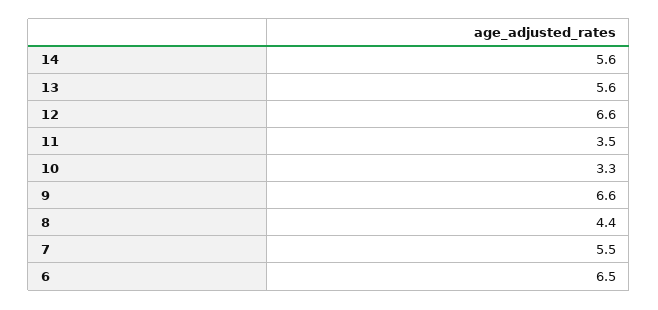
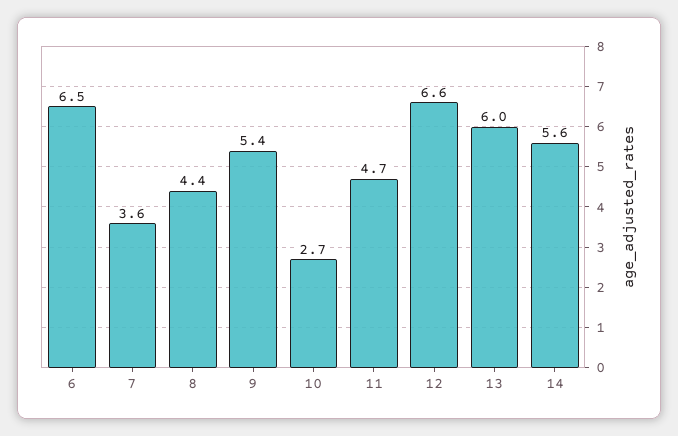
13: 5.6 -> 6
11: 3.5 -> 4.7
10: 3.3 -> 2.7
9: 6.6 -> 5.4
7: 5.5 -> 3.6

